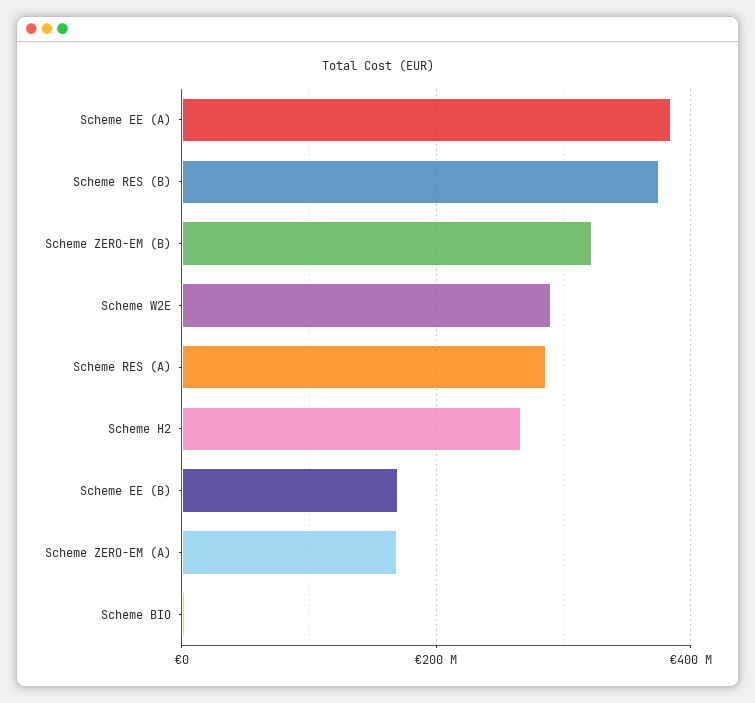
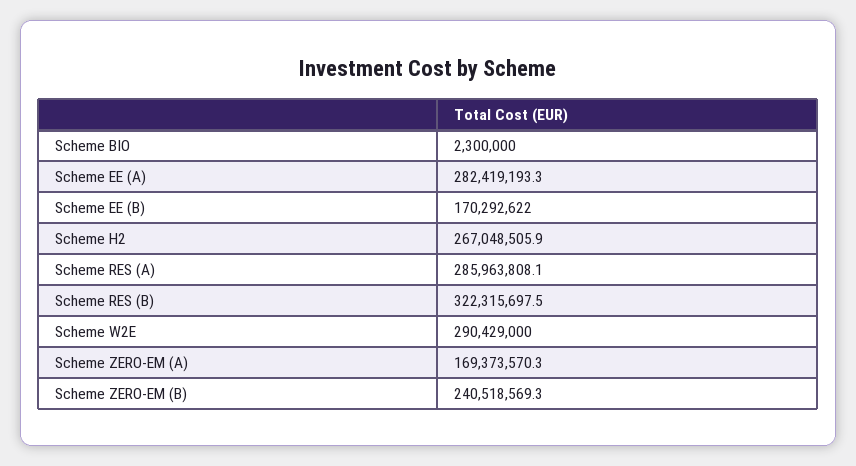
Scheme EE (A): 380000000 -> 282419193.3
Scheme RES (B): 380000000 -> 322315697.5
Scheme ZERO-EM (B): 320000000 -> 240518569.3

